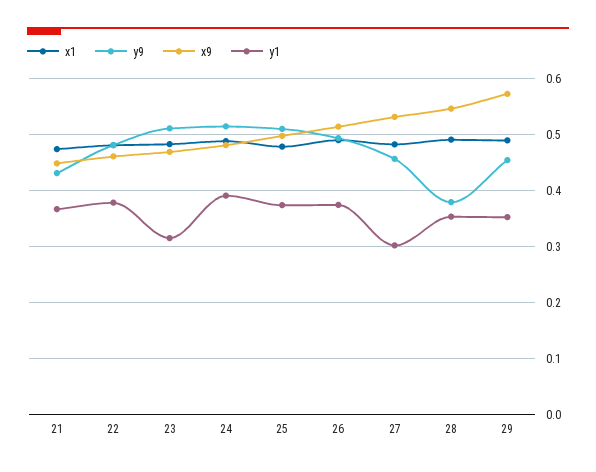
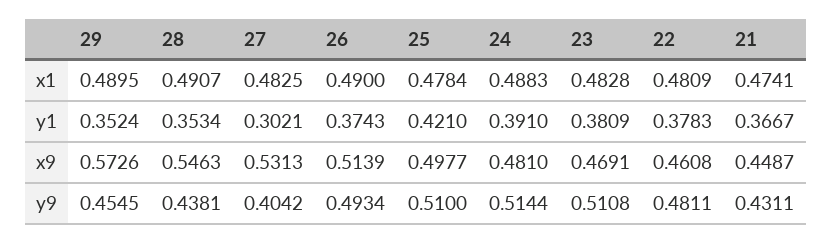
y1, 23: 0.32 -> 0.3809
y1, 25: 0.38 -> 0.421
y9, 27: 0.46 -> 0.4042
y9, 28: 0.38 -> 0.4381

